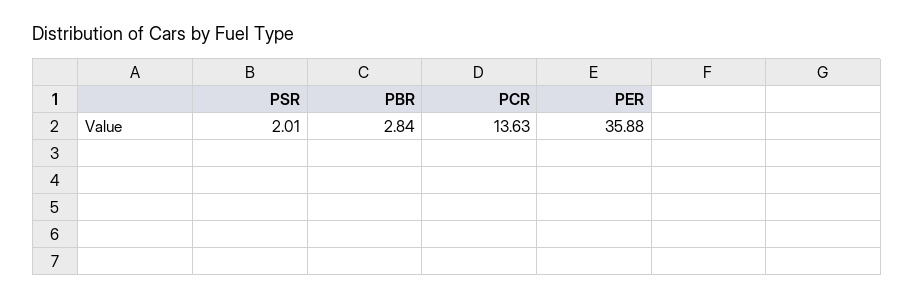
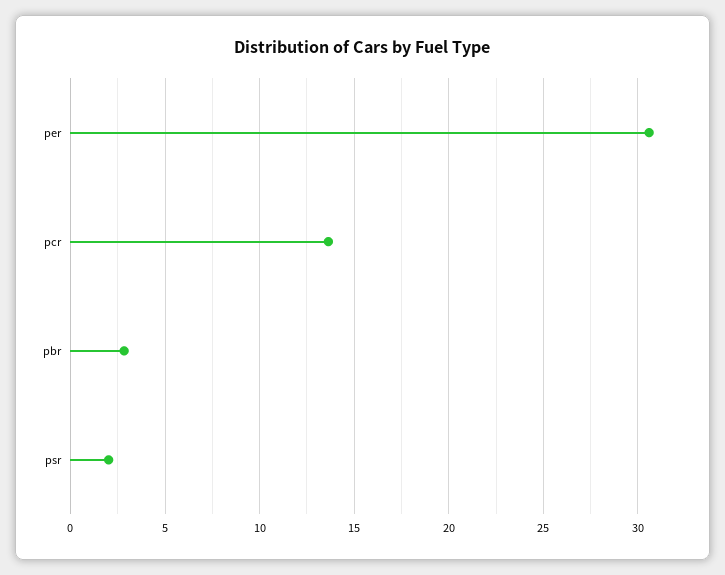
PER: 35.88 -> 30.5

